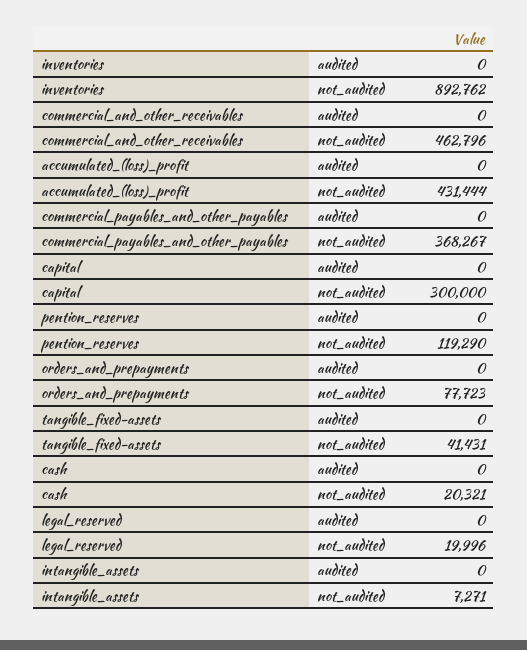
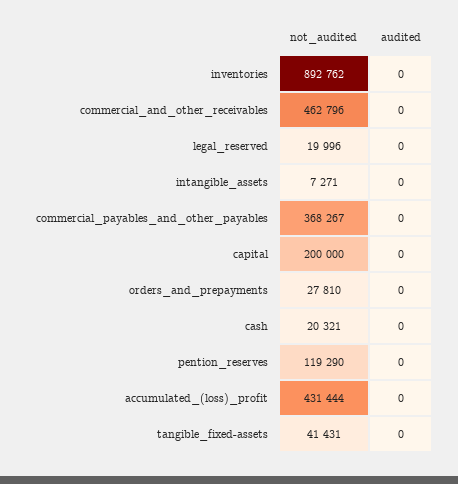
capital, not_audited: 300000 -> 200000
orders_and_prepayments, not_audited: 77723 -> 27810

